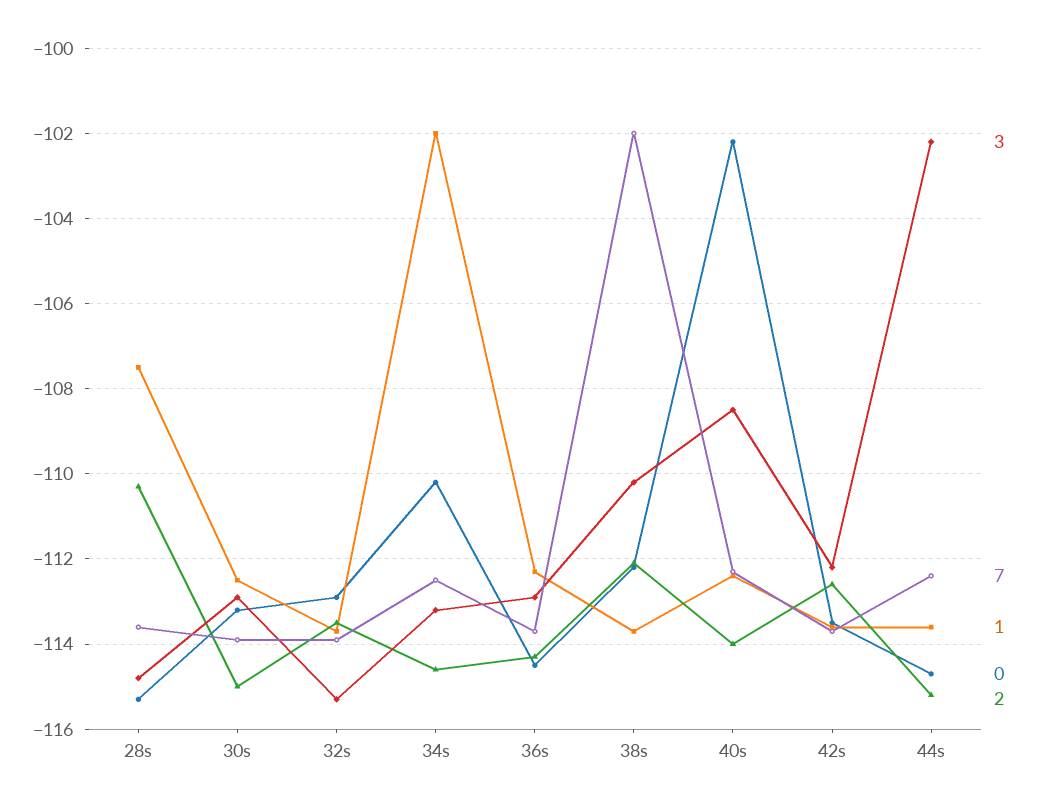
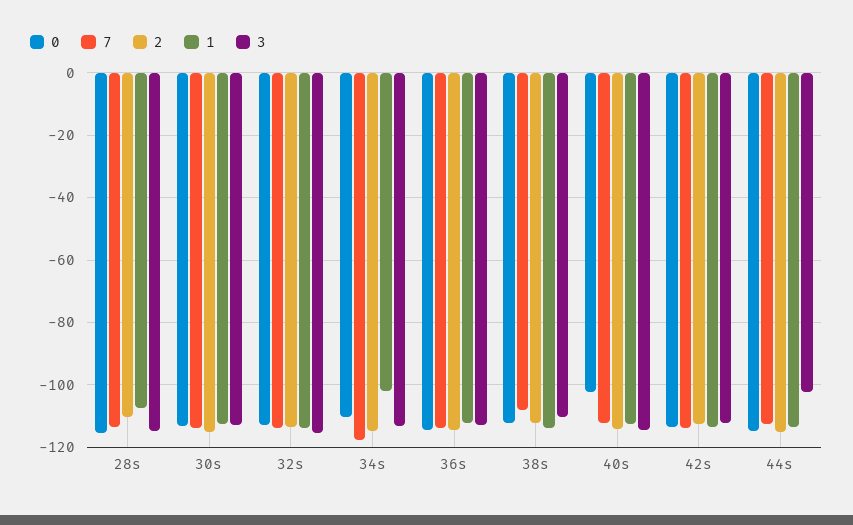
7, 34s: -112.5 -> -118
7, 38s: -102 -> -108
3, 40s: -108.5 -> -114

